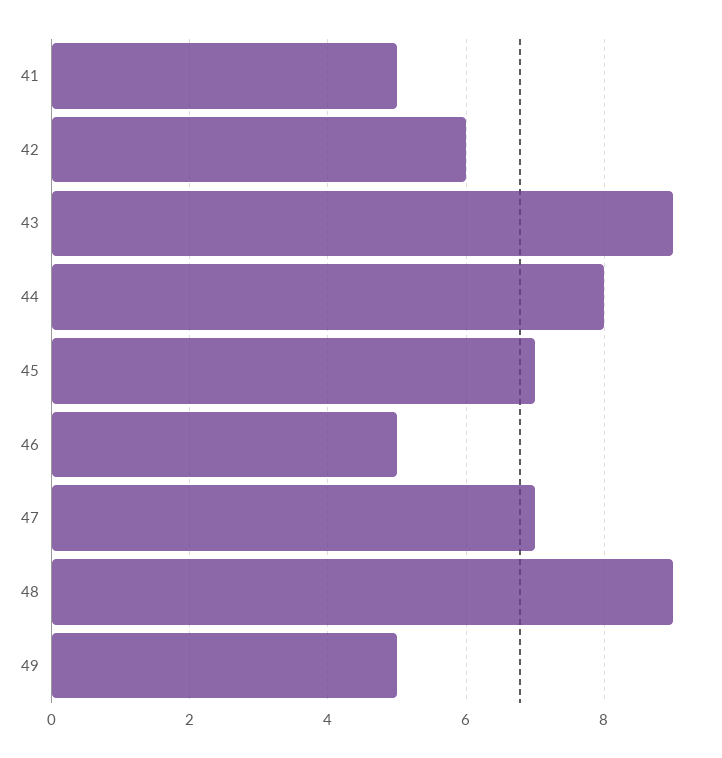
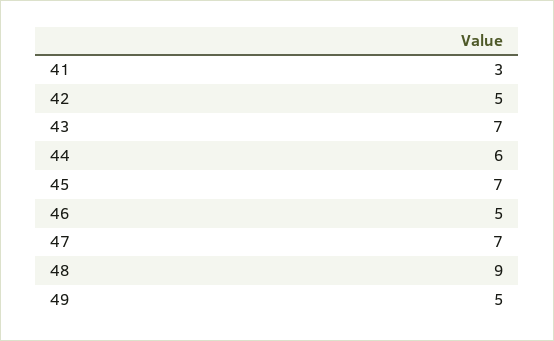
41: 5 -> 3
42: 6 -> 5
43: 9 -> 7
44: 8 -> 6

